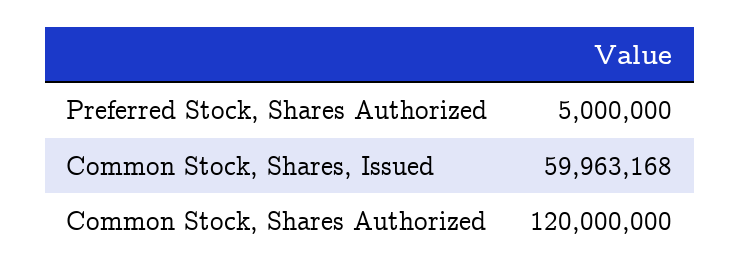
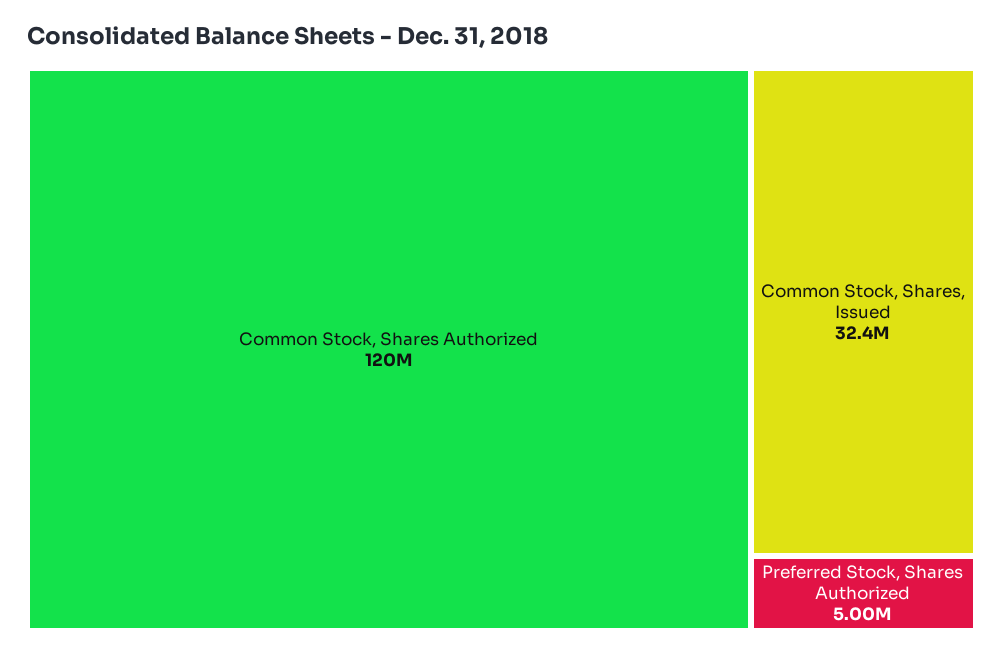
Common Stock, Shares, Issued: 59963168 -> 32400000

